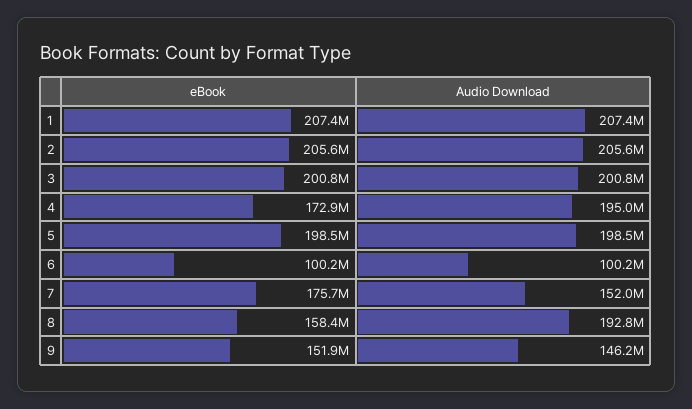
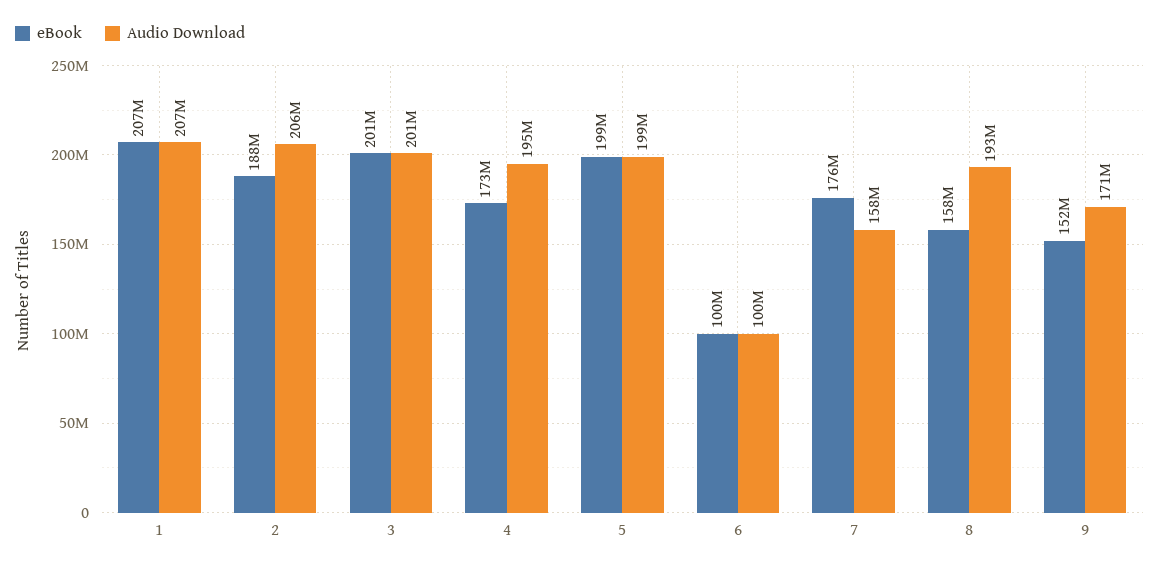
eBook, 2: 205600000 -> 188000000
Audio Download, 7: 152000000 -> 158000000
Audio Download, 9: 146200000 -> 171000000

